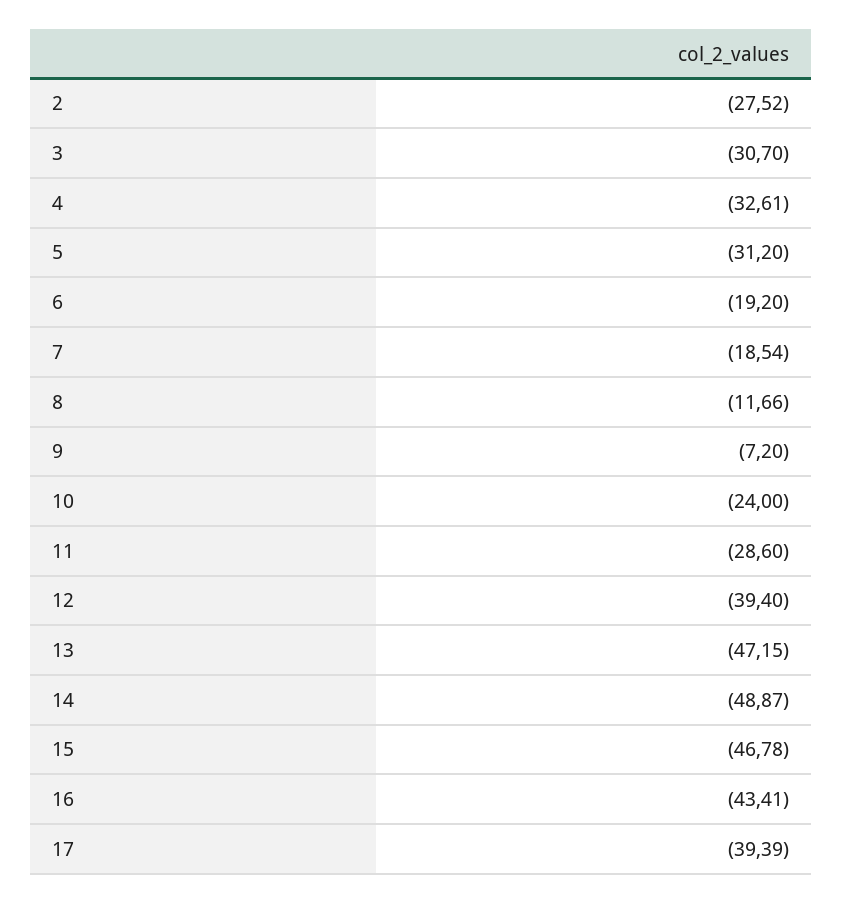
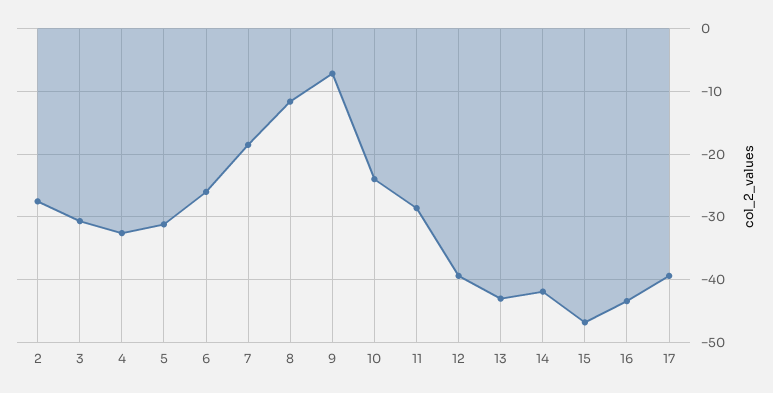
6: -19.2 -> -26
13: -47.15 -> -43
14: -48.87 -> -42

